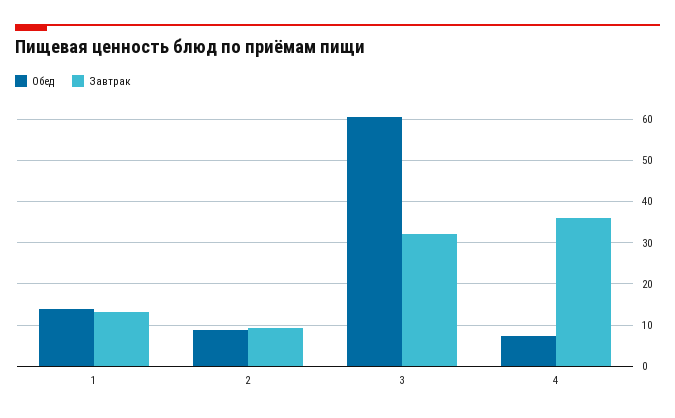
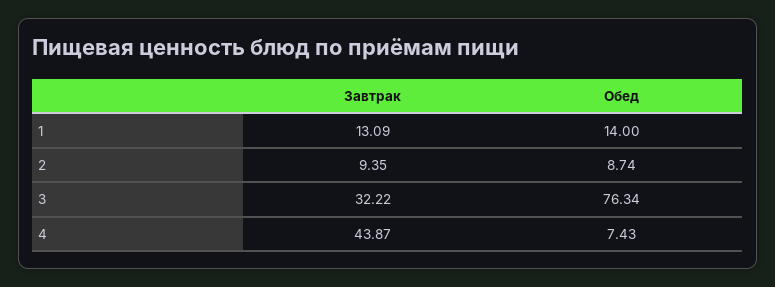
Обед, 3: 60 -> 76.34
Завтрак, 4: 36 -> 43.87

